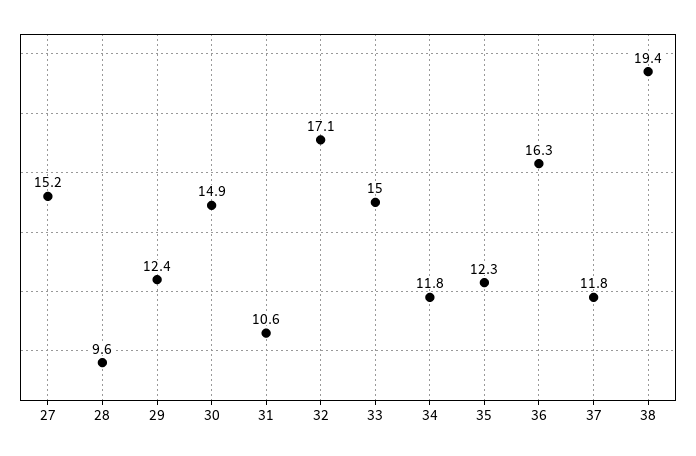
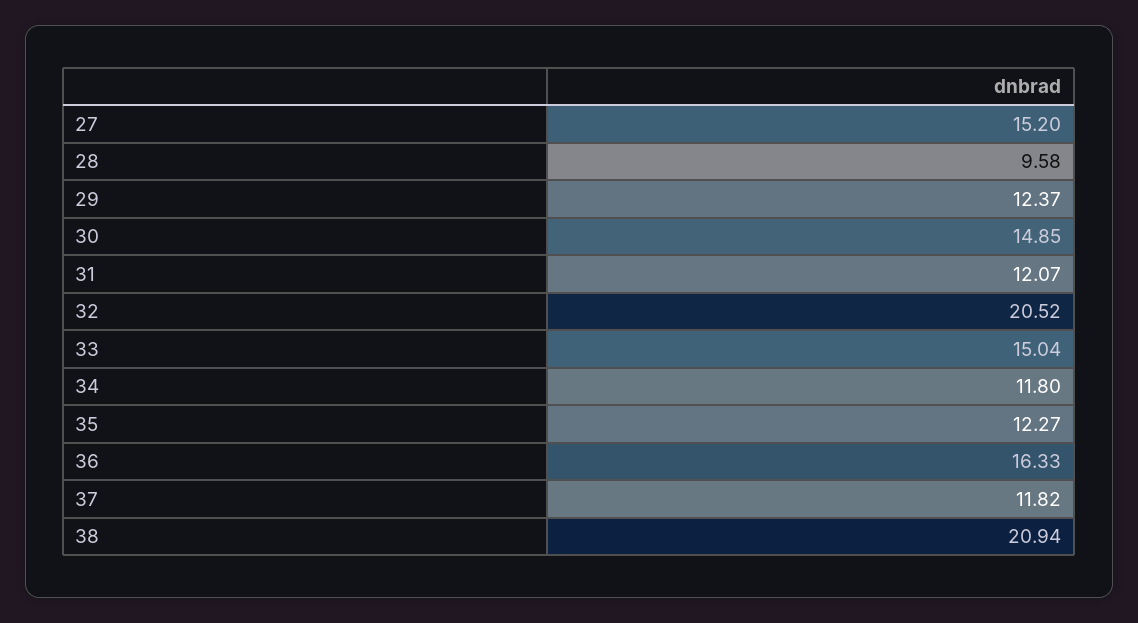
31: 10.6 -> 12.07
32: 17.1 -> 20.52
38: 19.4 -> 20.94

